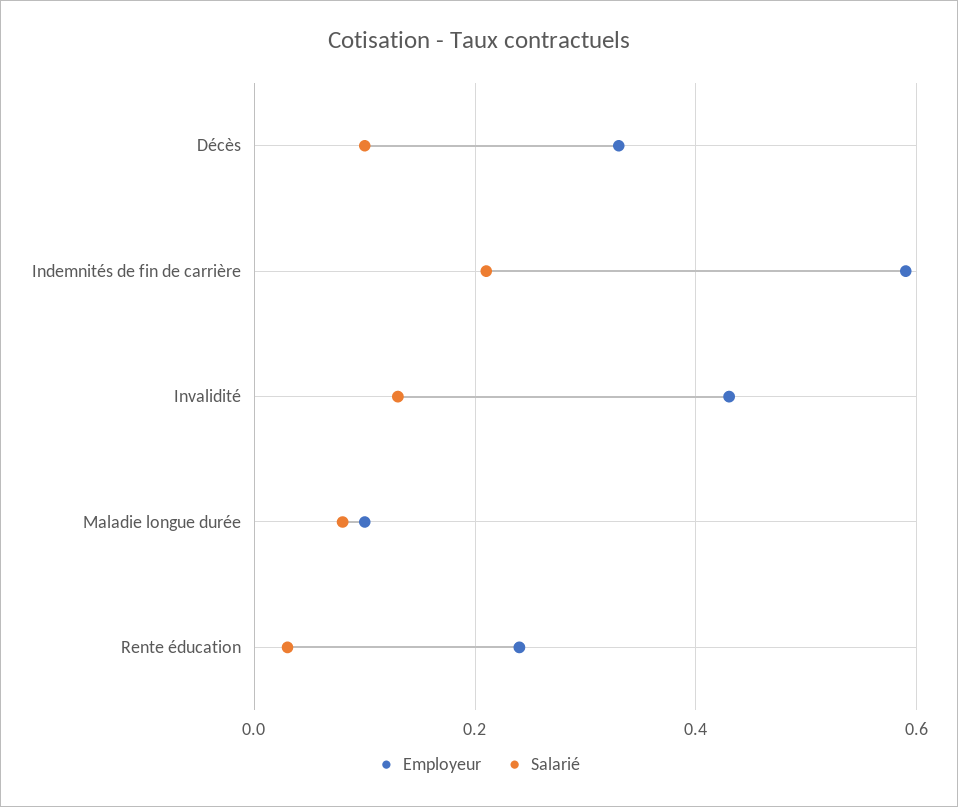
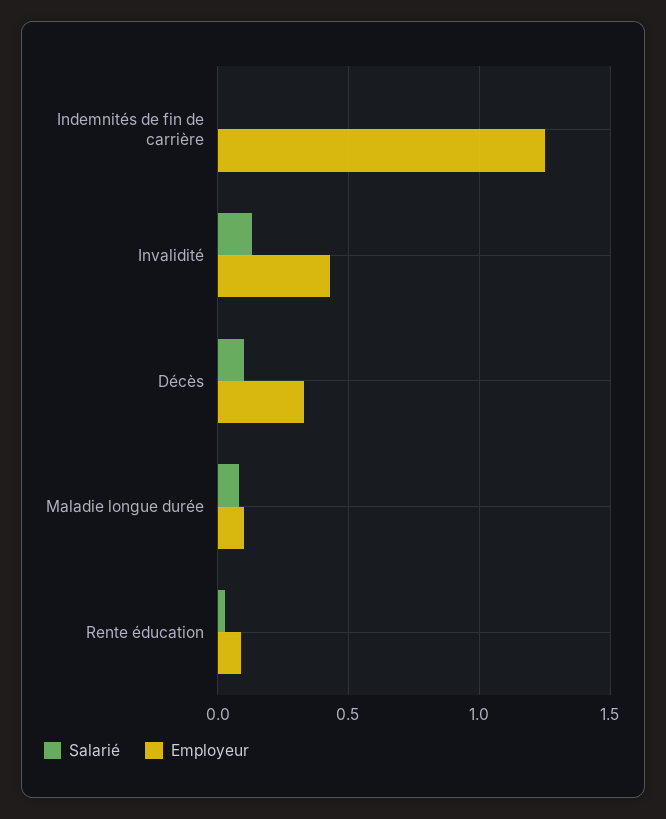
Employeur, Indemnités de fin de carrière: 0.6 -> 1.25
Salarié, Indemnités de fin de carrière: 0.2 -> 0
Employeur, Rente éducation: 0.25 -> 0.1

